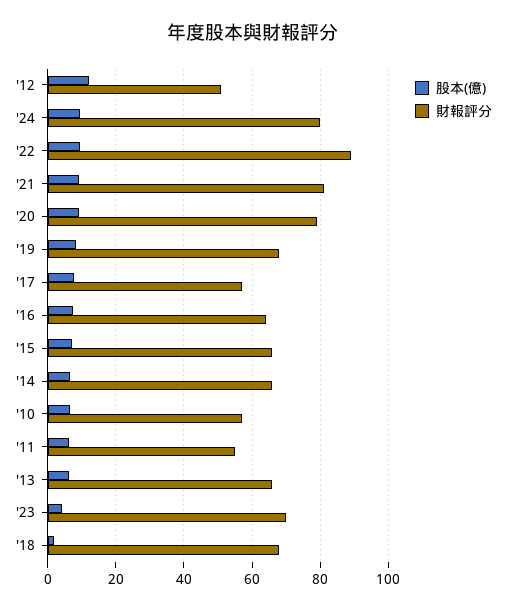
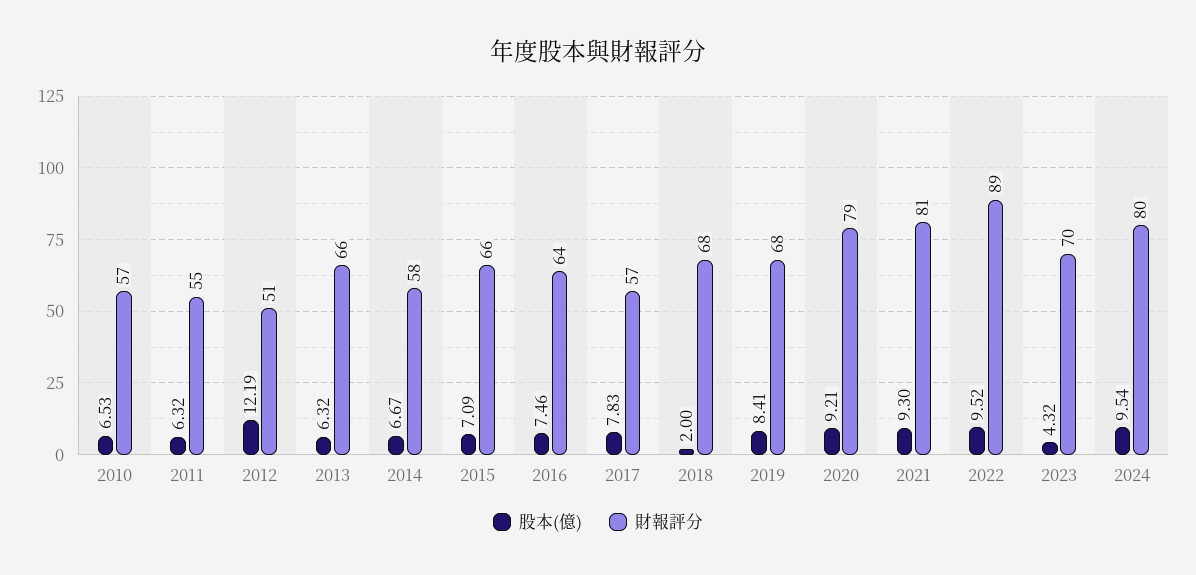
財報評分, '14: 66 -> 58

